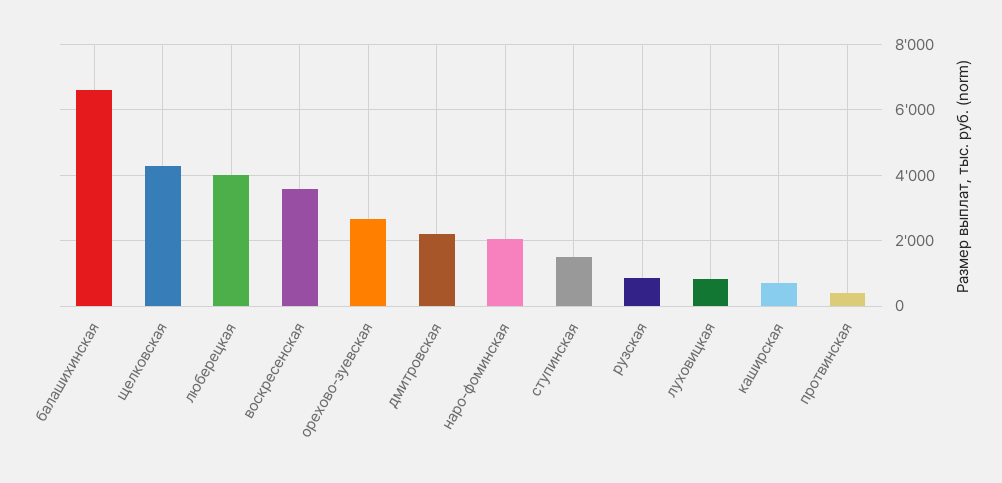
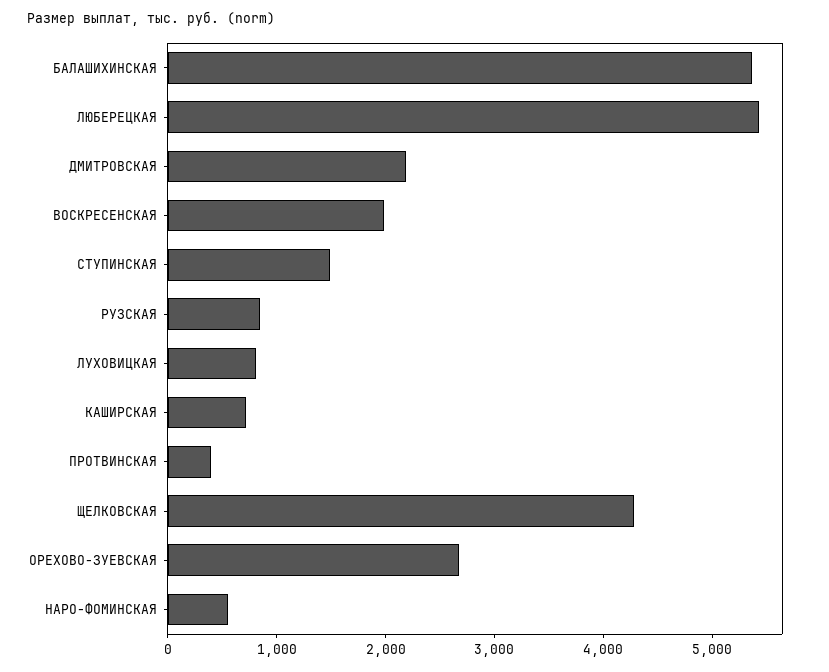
балашихинская: 6600 -> 5400
люберецкая: 4000 -> 5400
воскресенская: 3600 -> 2000
наро-фоминская: 2000 -> 600

